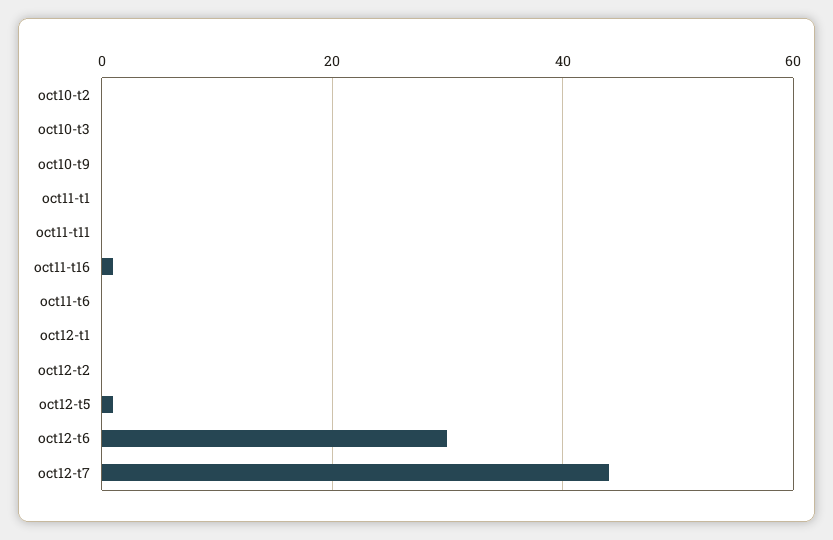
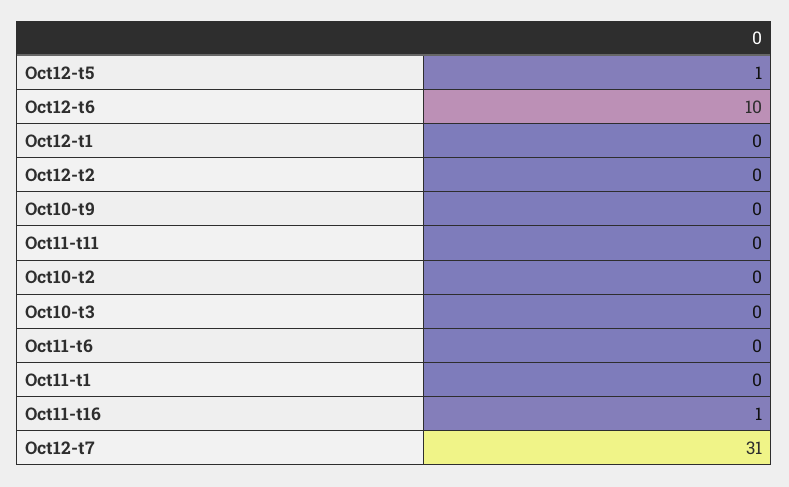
oct12-t6: 30 -> 10
oct12-t7: 45 -> 31

